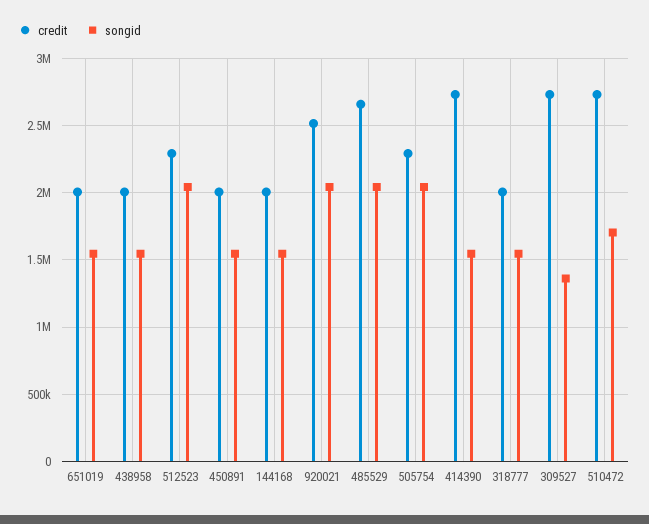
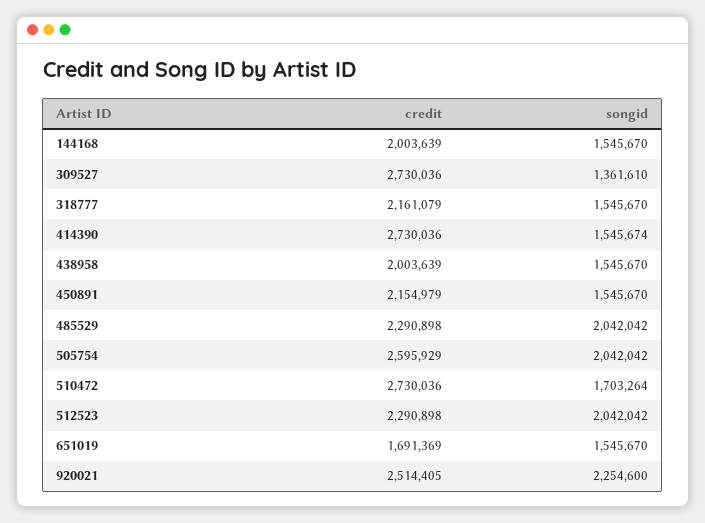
credit, 651019: 2000000 -> 1691369
credit, 450891: 2000000 -> 2154979
songid, 920021: 2050000 -> 2254600
credit, 485529: 2650000 -> 2290898
credit, 505754: 2300000 -> 2595929
credit, 318777: 2000000 -> 2161079

